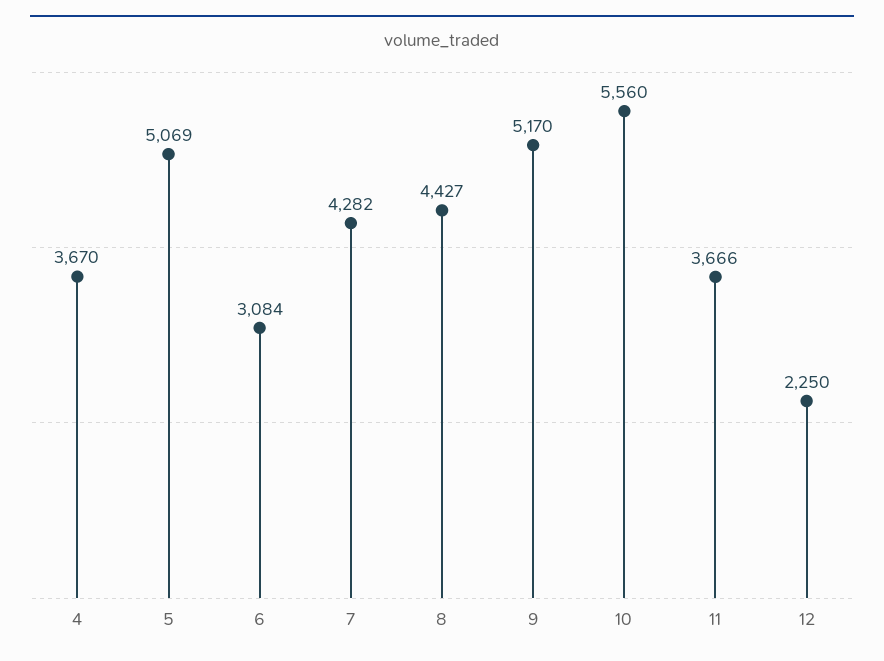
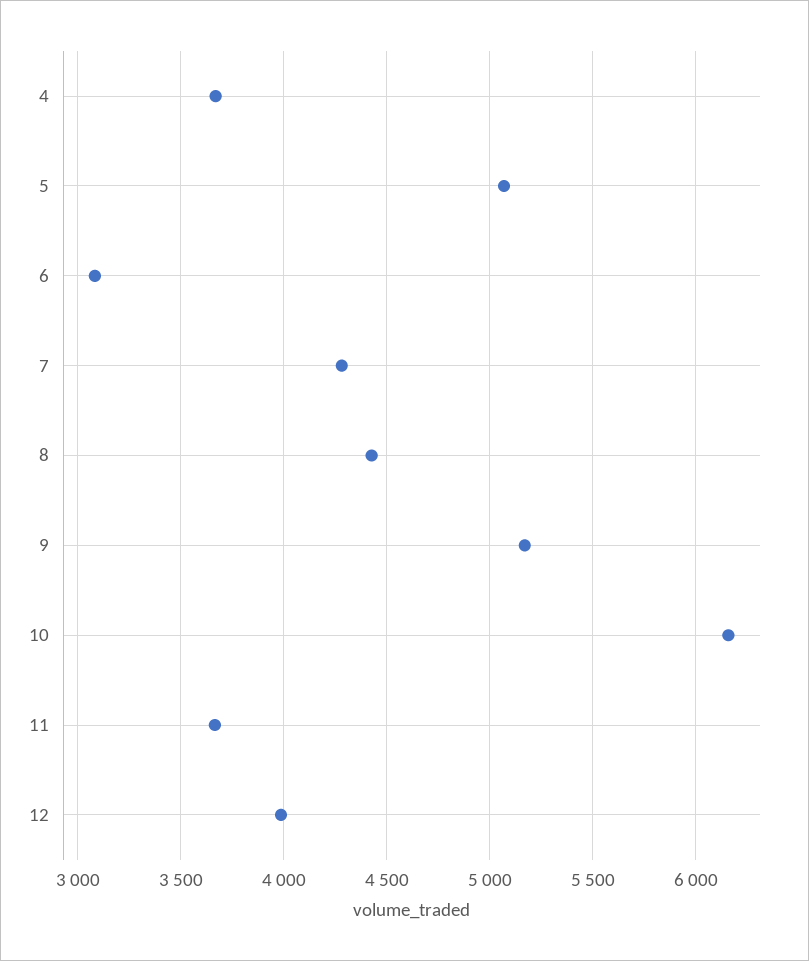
10: 5560 -> 6150
12: 2250 -> 4000

